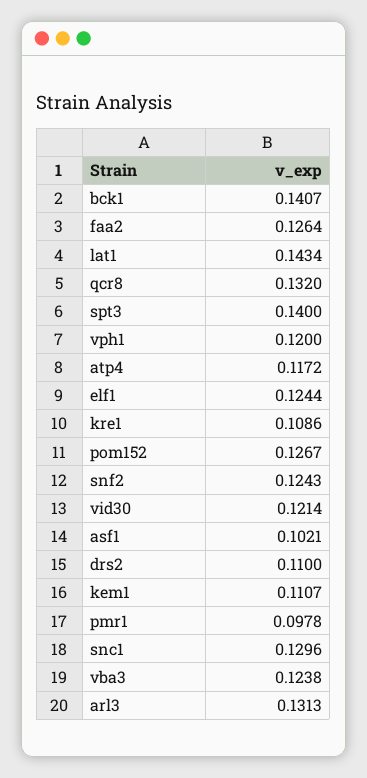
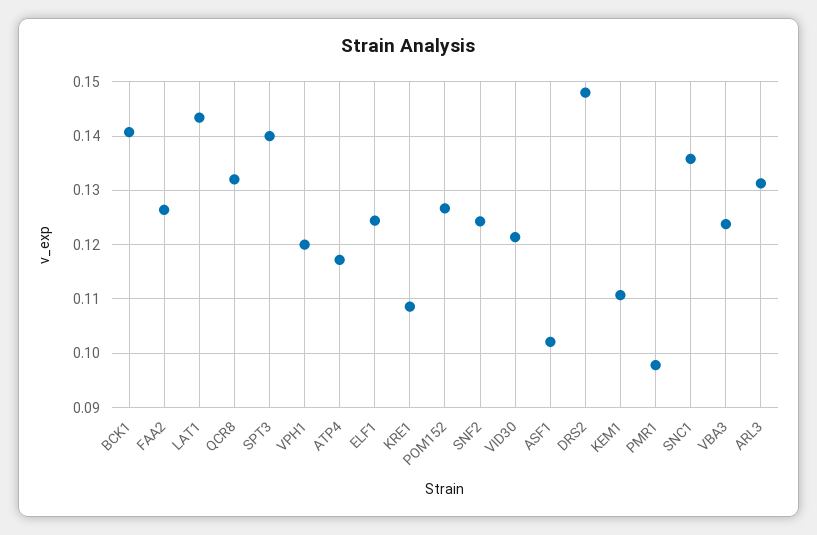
drs2: 0.11 -> 0.148
snc1: 0.1296 -> 0.136

